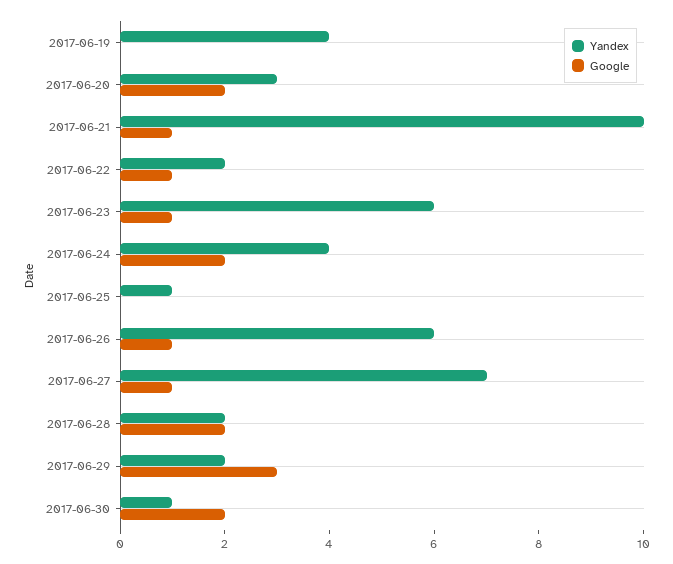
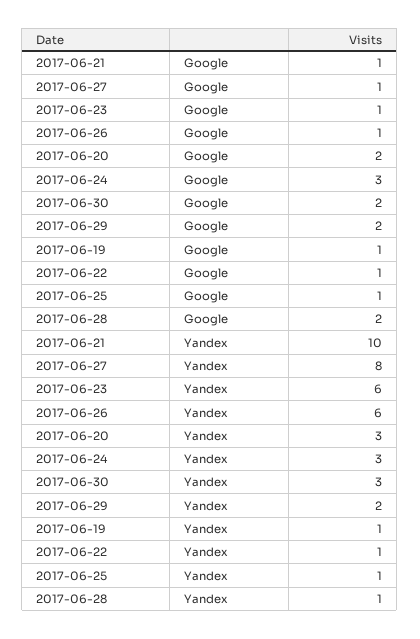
Yandex, 2017-06-19: 4 -> 1
Google, 2017-06-19: 0 -> 1
Yandex, 2017-06-22: 2 -> 1
Yandex, 2017-06-24: 4 -> 3
Google, 2017-06-24: 2 -> 3
Google, 2017-06-25: 0 -> 1
Yandex, 2017-06-27: 7 -> 8
Yandex, 2017-06-28: 2 -> 1
Google, 2017-06-29: 3 -> 2
Yandex, 2017-06-30: 1 -> 3

